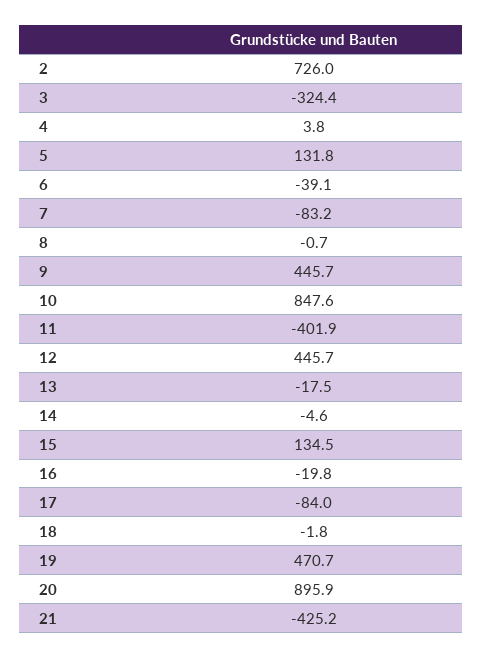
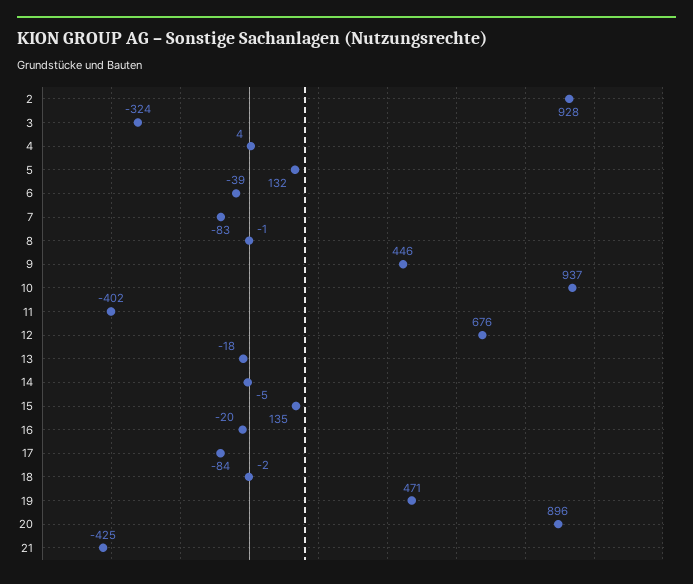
2: 726 -> 928
10: 847.6 -> 937
12: 445.7 -> 676

